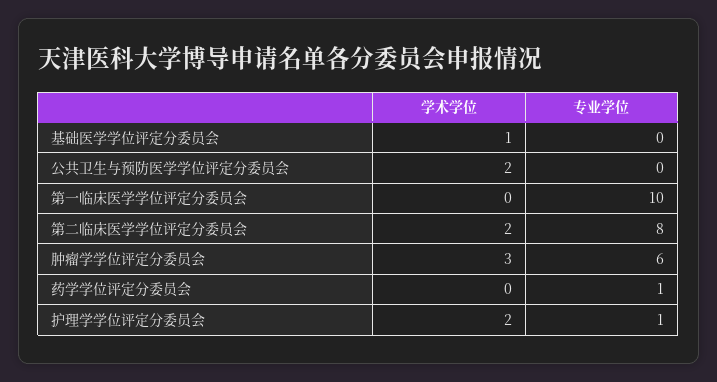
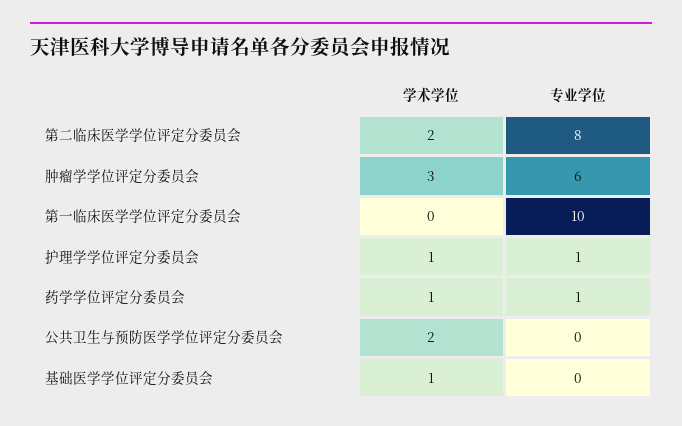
学术学位, 药学学位评定分委员会: 0 -> 1
学术学位, 护理学学位评定分委员会: 2 -> 1

